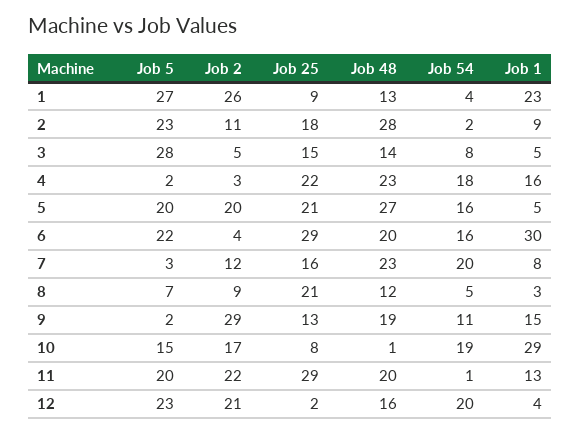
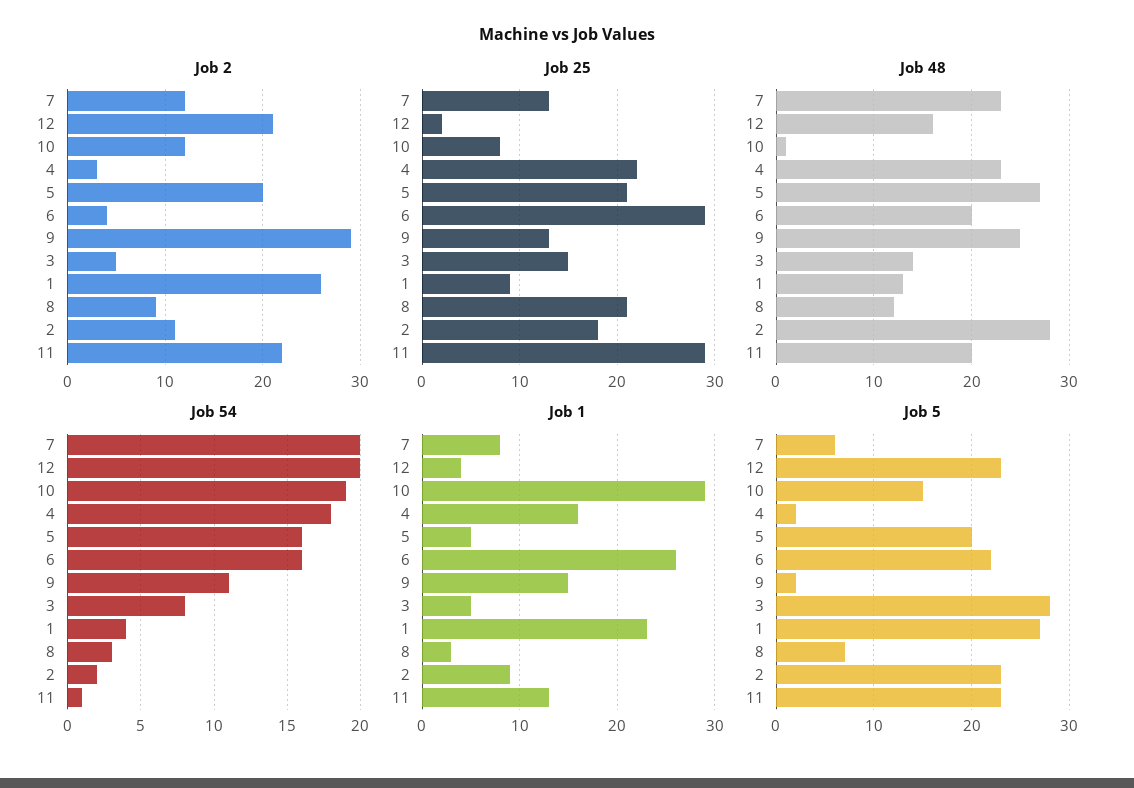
Job 1, 6: 30 -> 26
Job 5, 7: 3 -> 6
Job 25, 7: 16 -> 13
Job 54, 8: 5 -> 3
Job 48, 9: 19 -> 25
Job 2, 10: 17 -> 12
Job 5, 11: 20 -> 23

